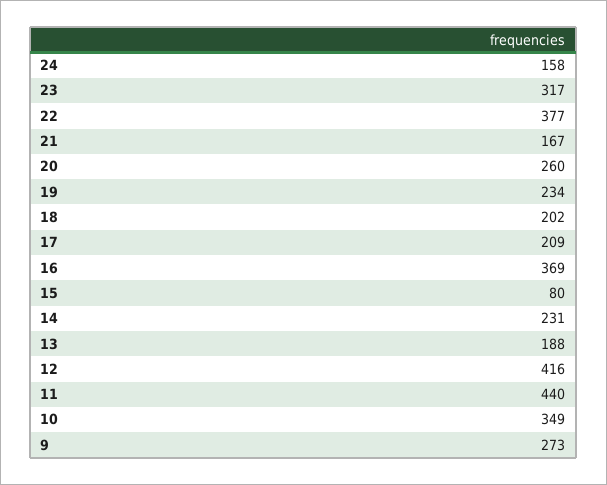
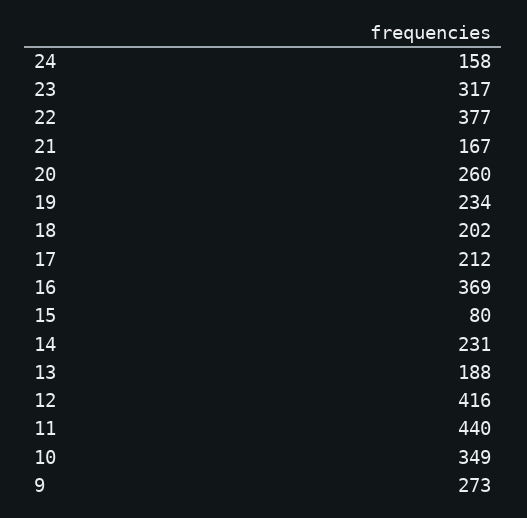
17: 209 -> 212

